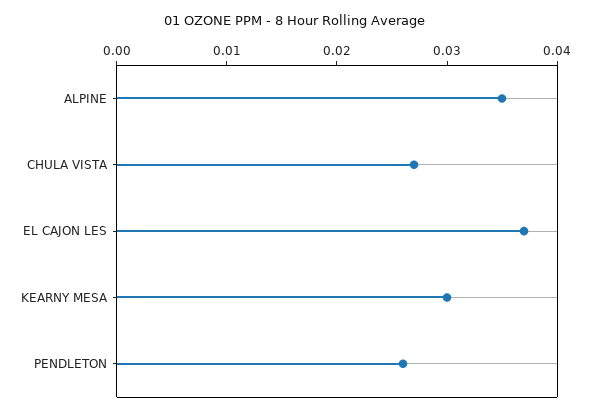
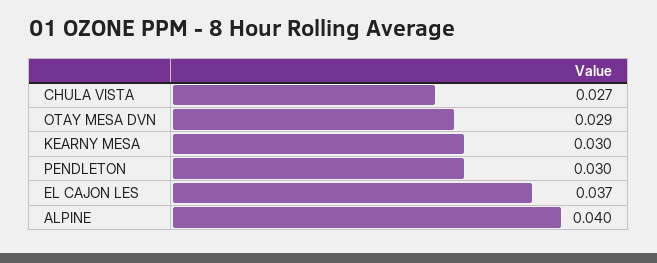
ALPINE: 0.035 -> 0.04
PENDLETON: 0.026 -> 0.03
OTAY MESA DVN: none -> 0.029

